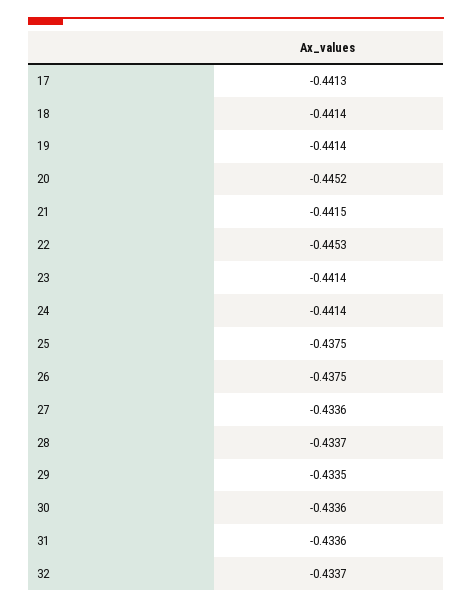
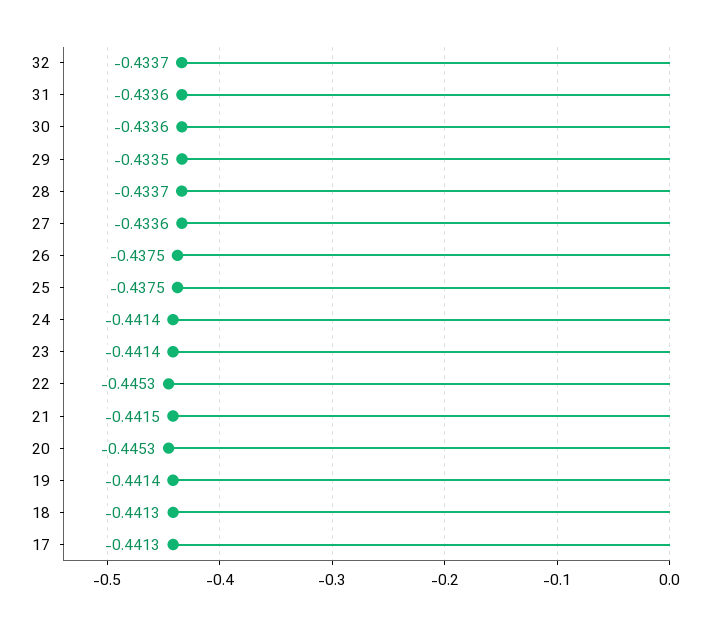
18: -0.4414 -> -0.4413
20: -0.4452 -> -0.4453

